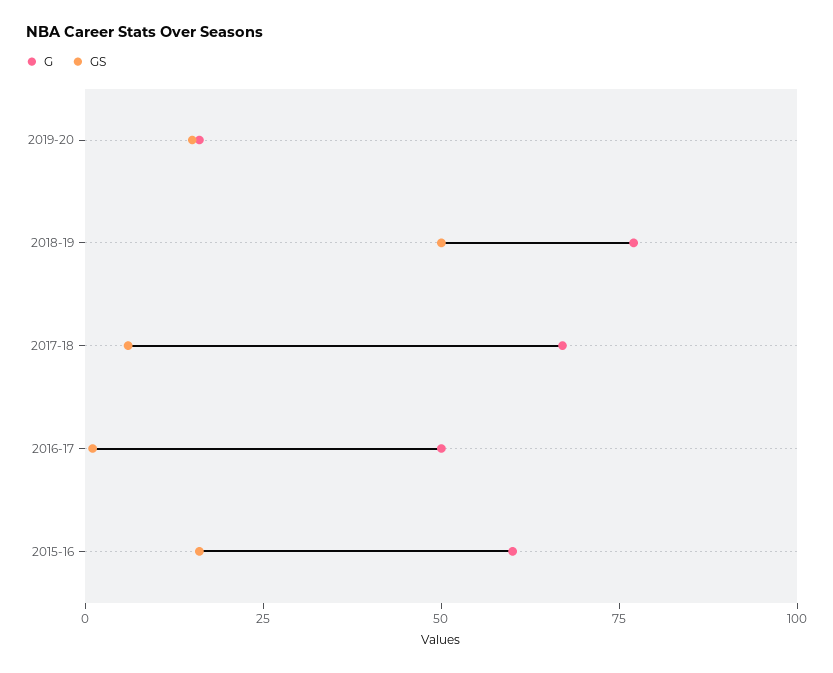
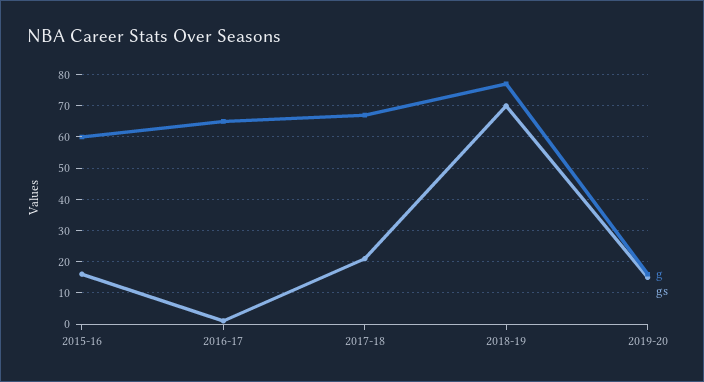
GS, 2018-19: 50 -> 70
GS, 2017-18: 5 -> 20
G, 2016-17: 50 -> 65

